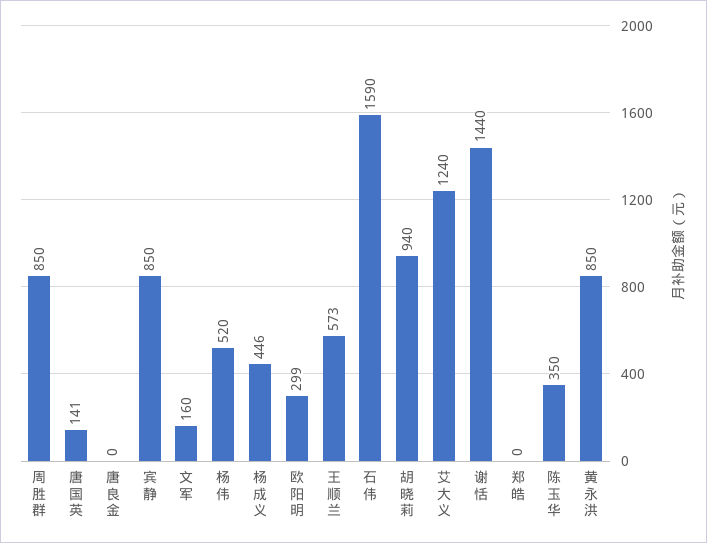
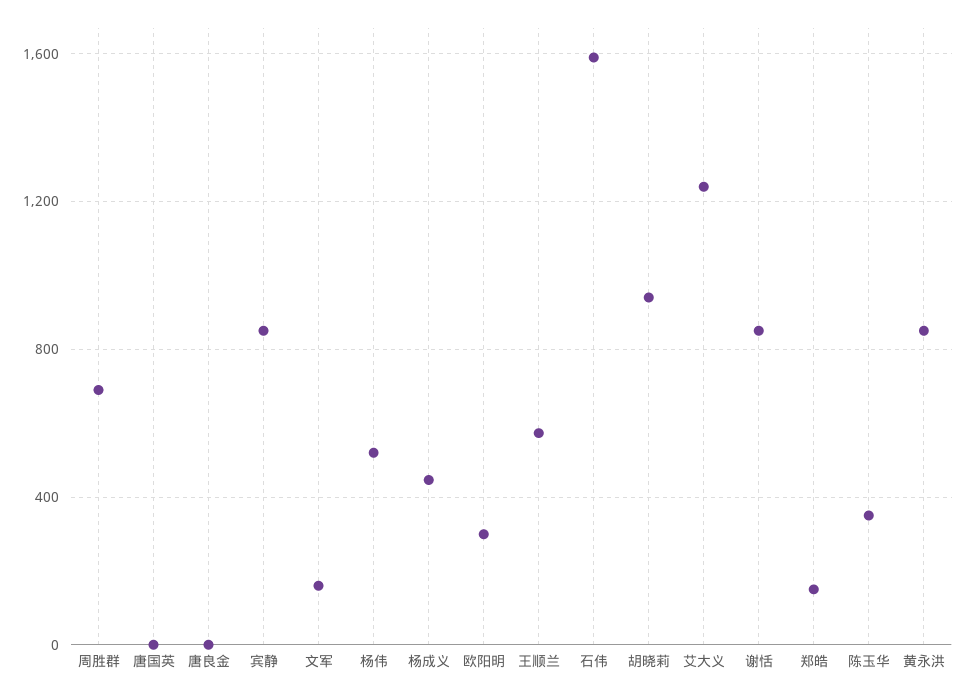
周胜群: 850 -> 700
唐国英: 141 -> 0
谢恬: 1440 -> 850
郑皓: 0 -> 150

